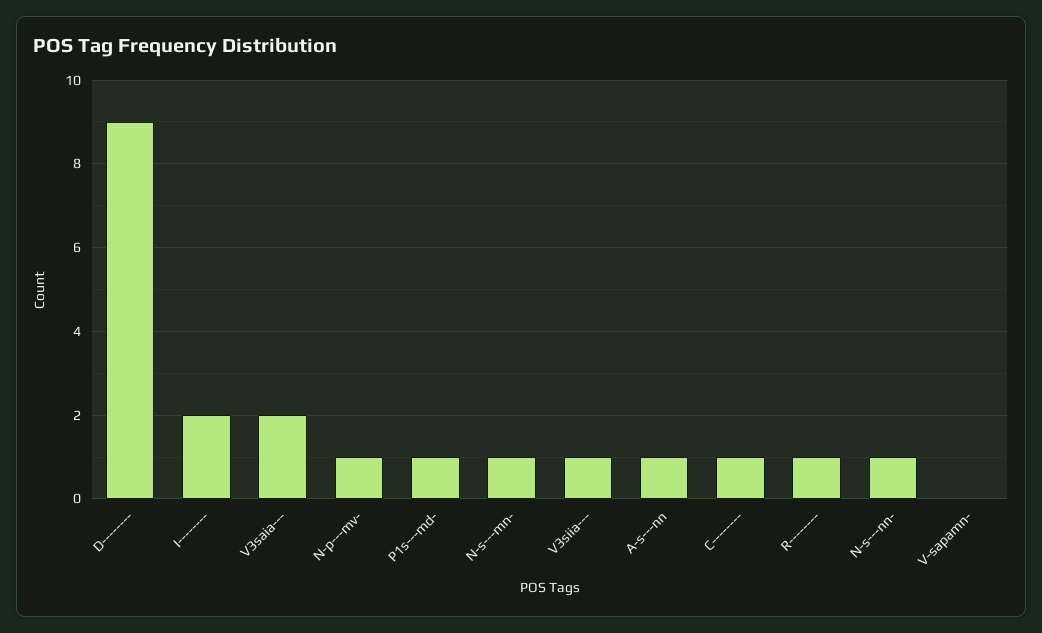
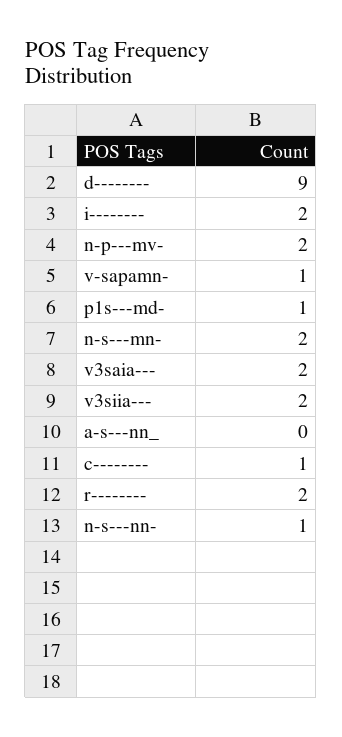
N-p---mv-: 1 -> 2
N-s---mn-: 1 -> 2
V3siia---: 1 -> 2
A-s---nn: 1 -> 0
R--------: 1 -> 2
V-sapamn-: 0 -> 1

